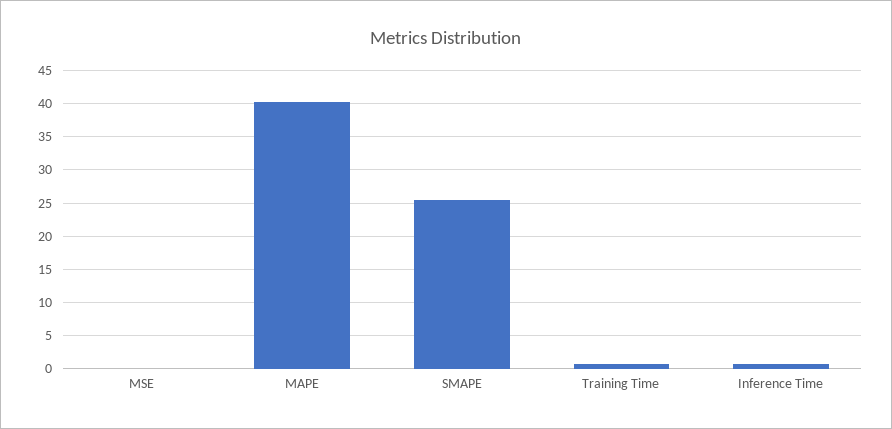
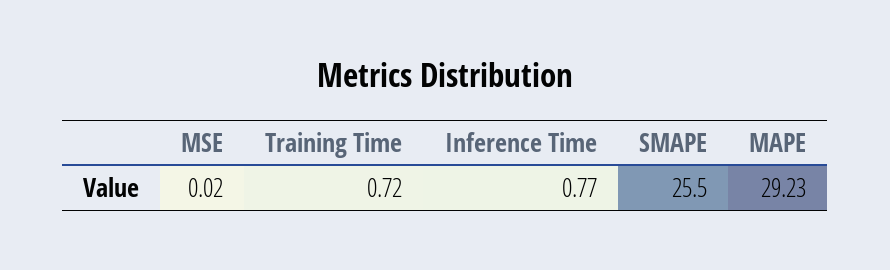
MAPE: 40 -> 29.23

